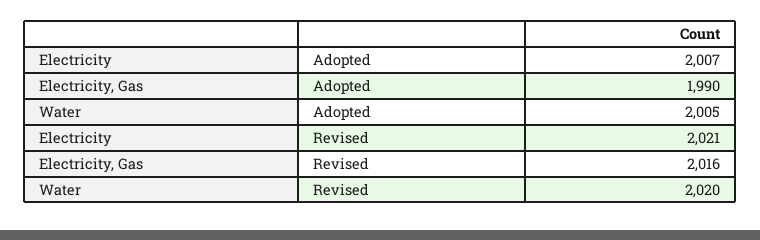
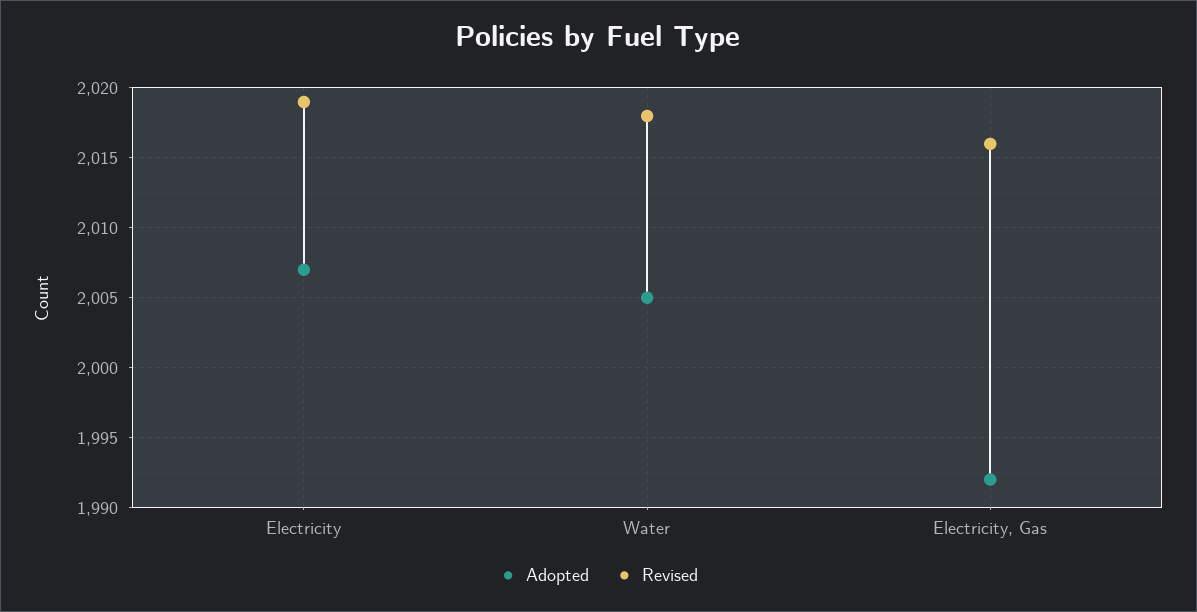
Adopted, Electricity, Gas: 1990 -> 1992
Revised, Electricity: 2021 -> 2019
Revised, Water: 2020 -> 2018

